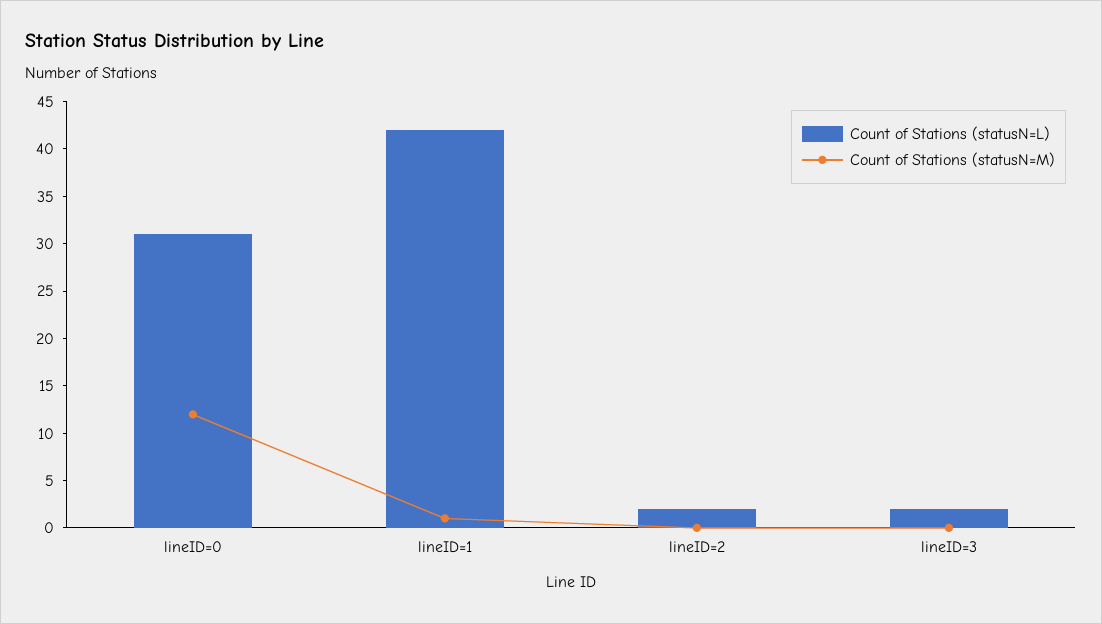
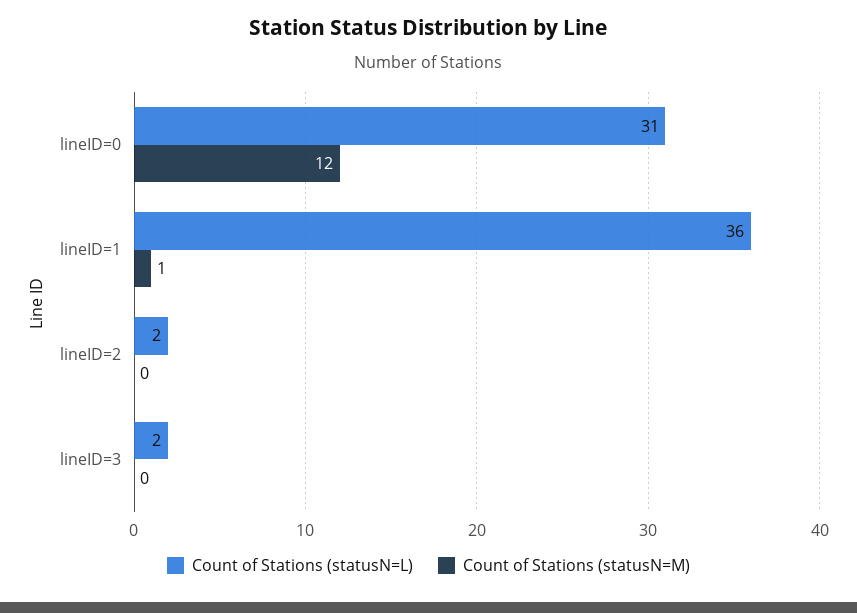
Count of Stations (statusN=L), lineID=1: 42 -> 36

